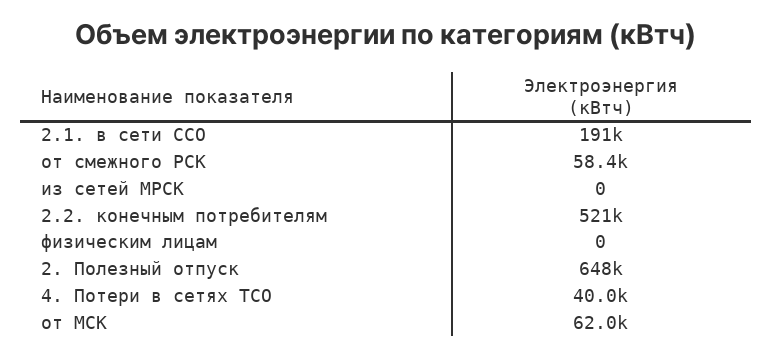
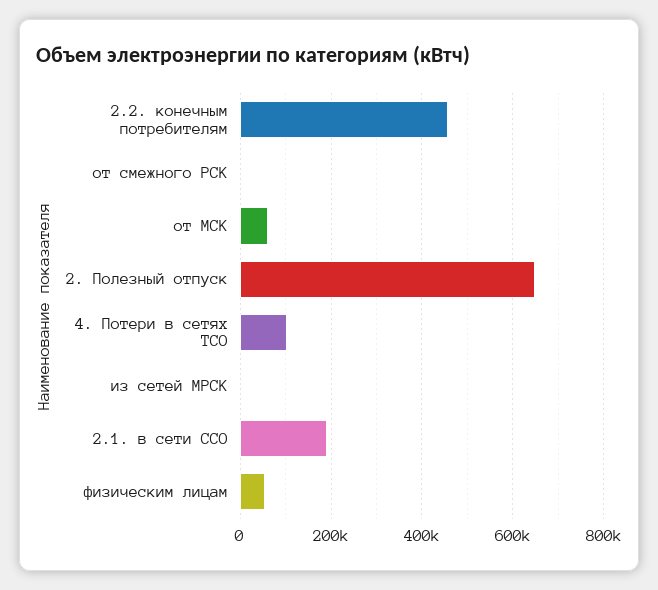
от смежного РСК: 58400 -> 0
2.2. конечным потребителям: 521000 -> 460000
физическим лицам: 0 -> 60000
4. Потери в сетях ТСО: 40000 -> 100000

